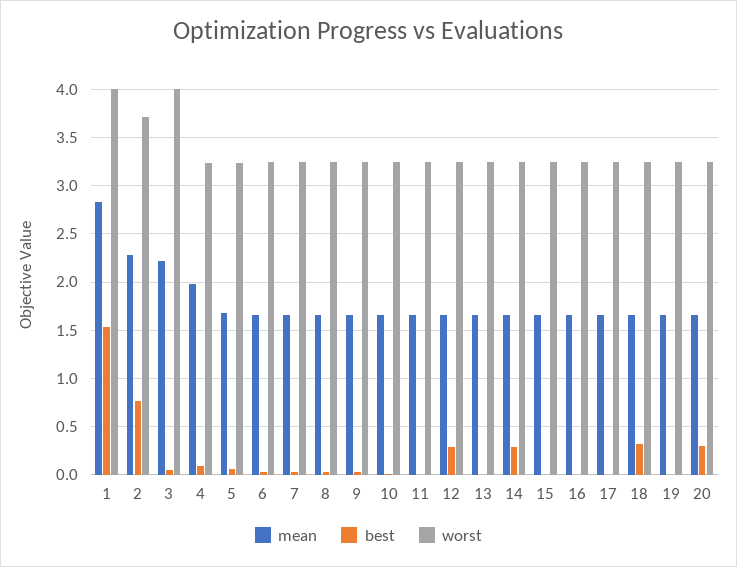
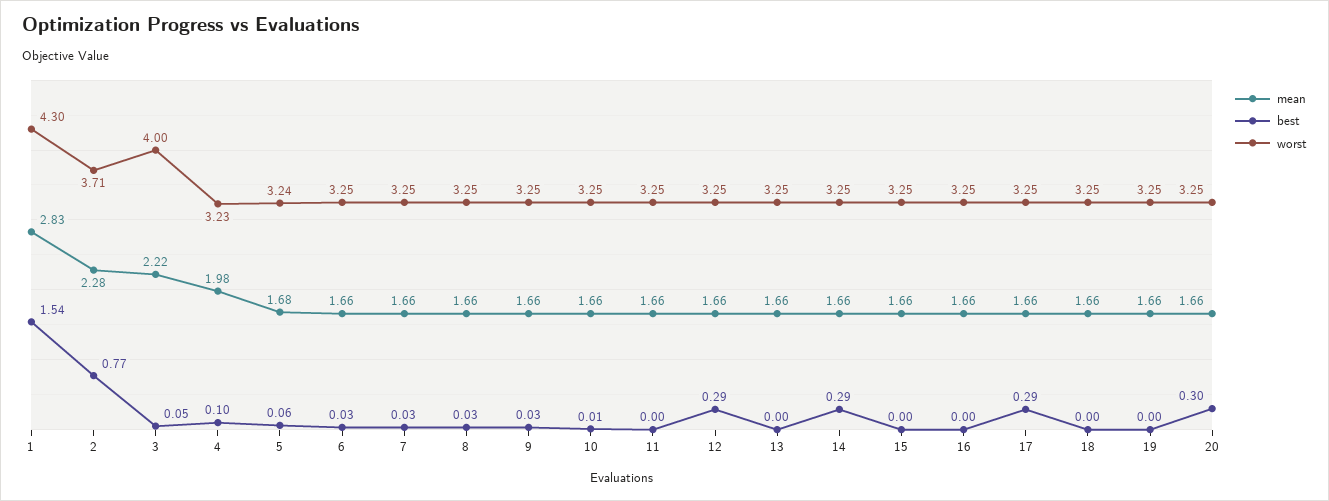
worst, 1: 4 -> 4.3
best, 17: 0 -> 0.29
best, 18: 0.3 -> 0

